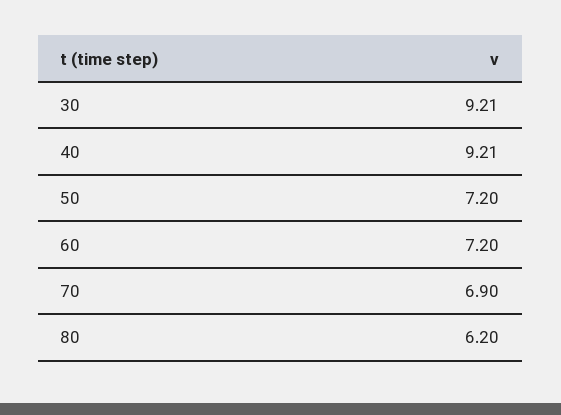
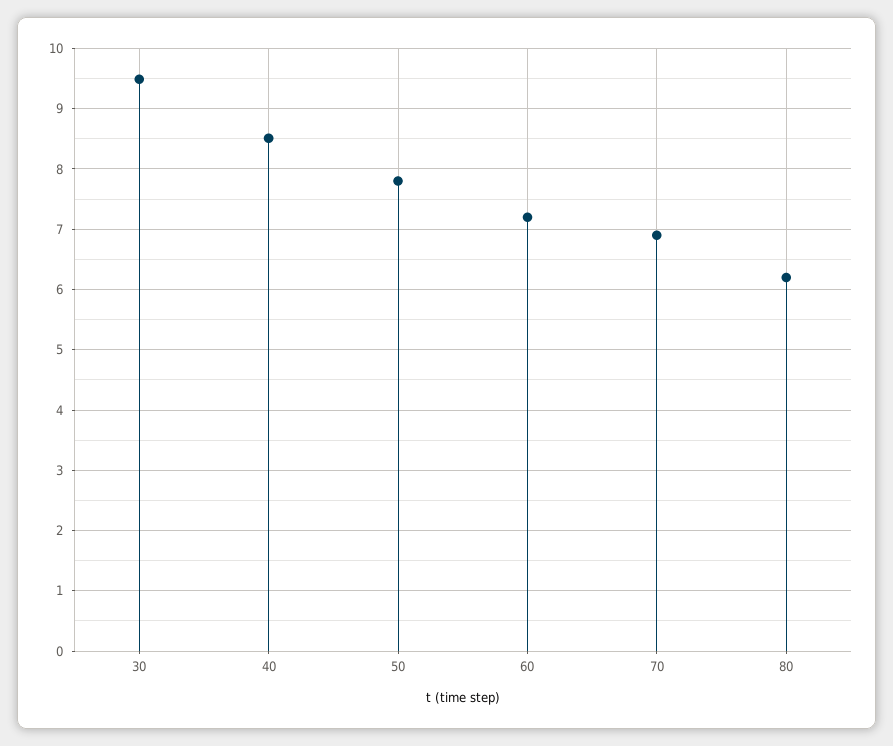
30: 9.21 -> 9.5
40: 9.21 -> 8.5
50: 7.2 -> 7.8

